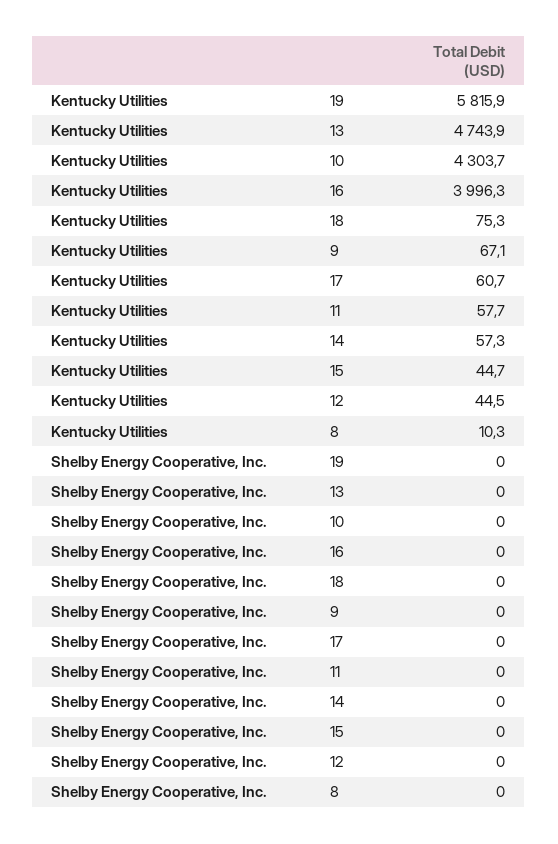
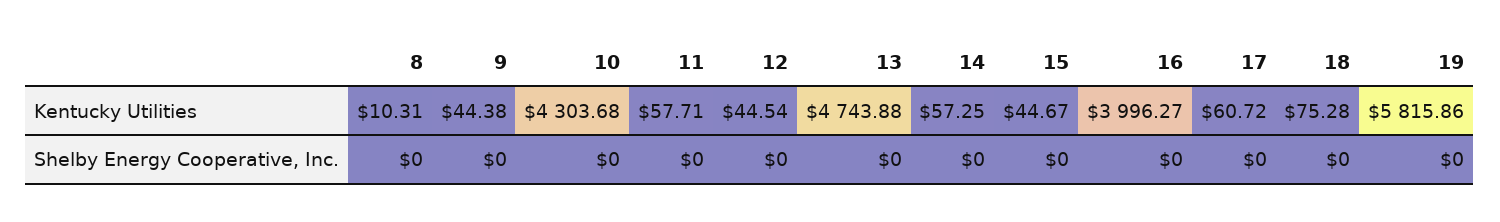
Kentucky Utilities, 9: 67.1 -> 44.38

